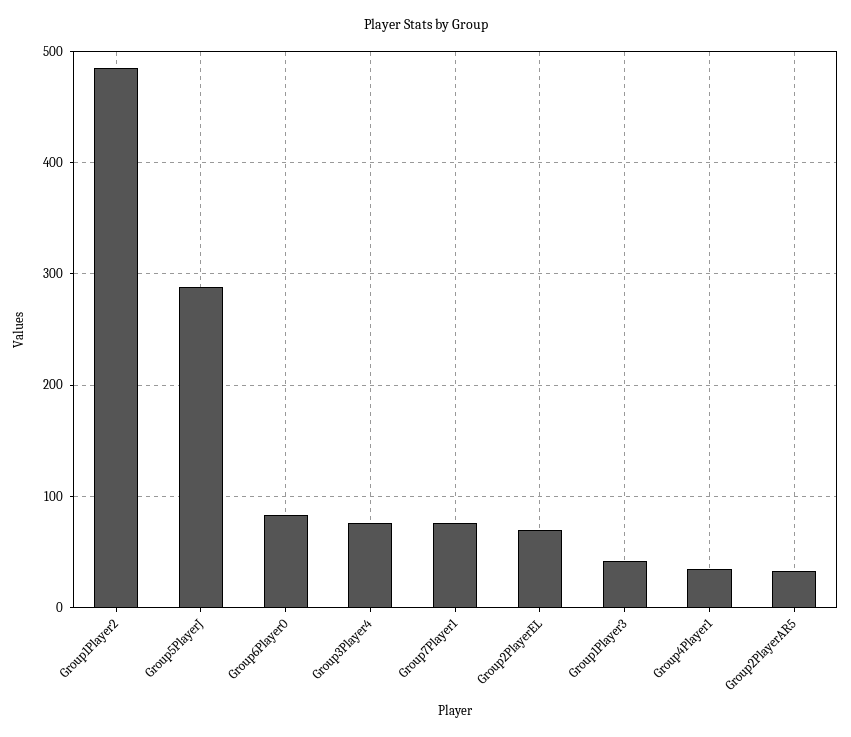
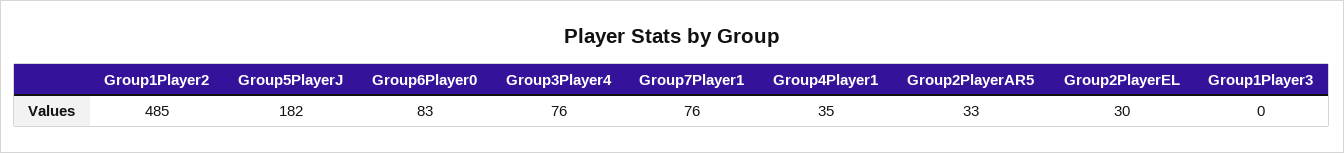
Group5PlayerJ: 290 -> 182
Group2PlayerEL: 70 -> 30
Group1Player3: 40 -> 0

